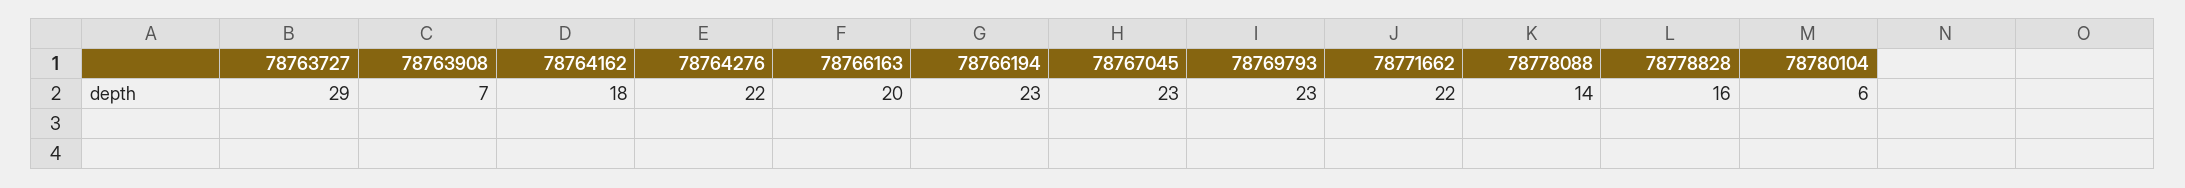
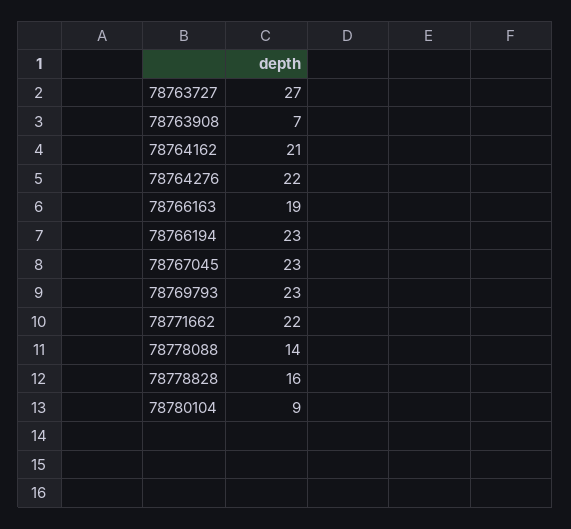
78763727: 29 -> 27
78764162: 18 -> 21
78766163: 20 -> 19
78780104: 6 -> 9

